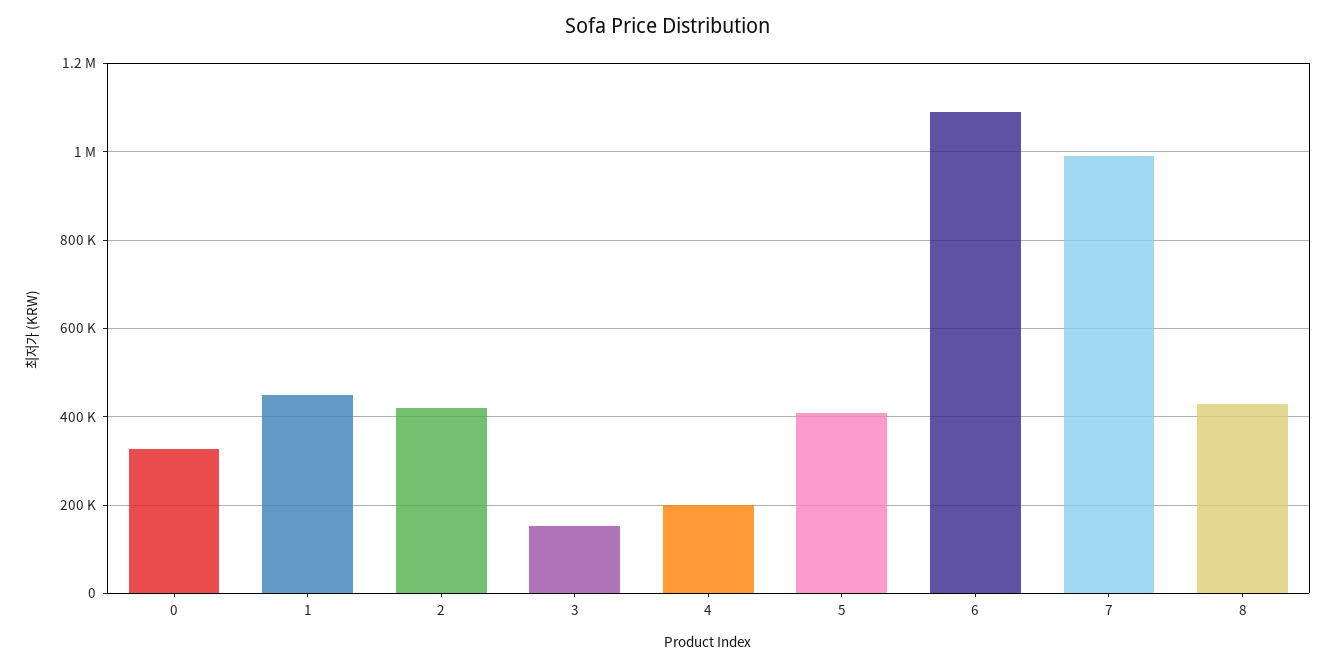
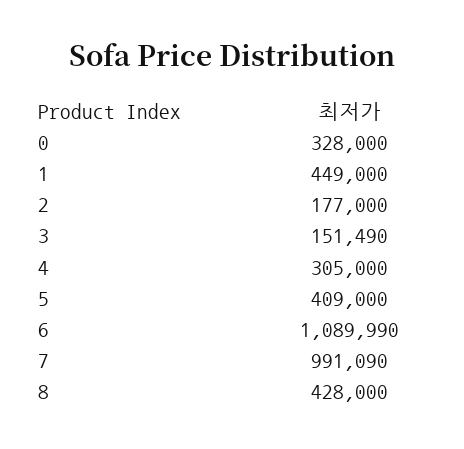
2: 420000 -> 177000
4: 200000 -> 305000

